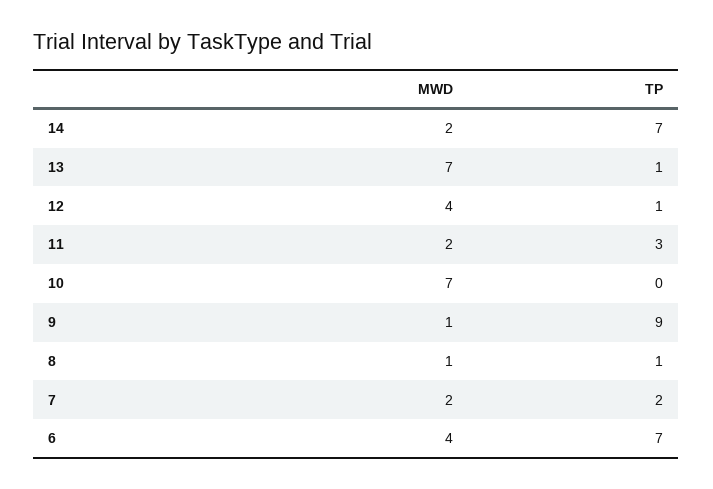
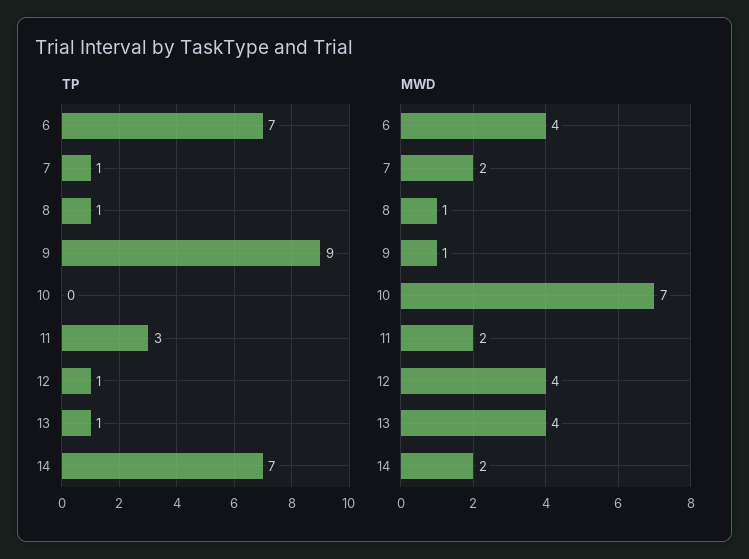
MWD, 13: 7 -> 4
TP, 7: 2 -> 1

